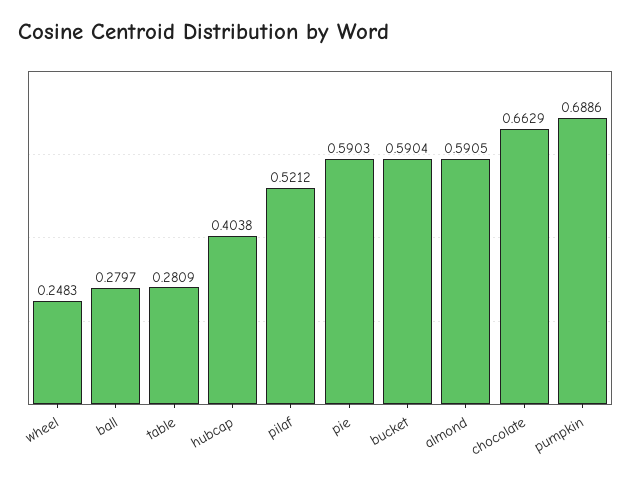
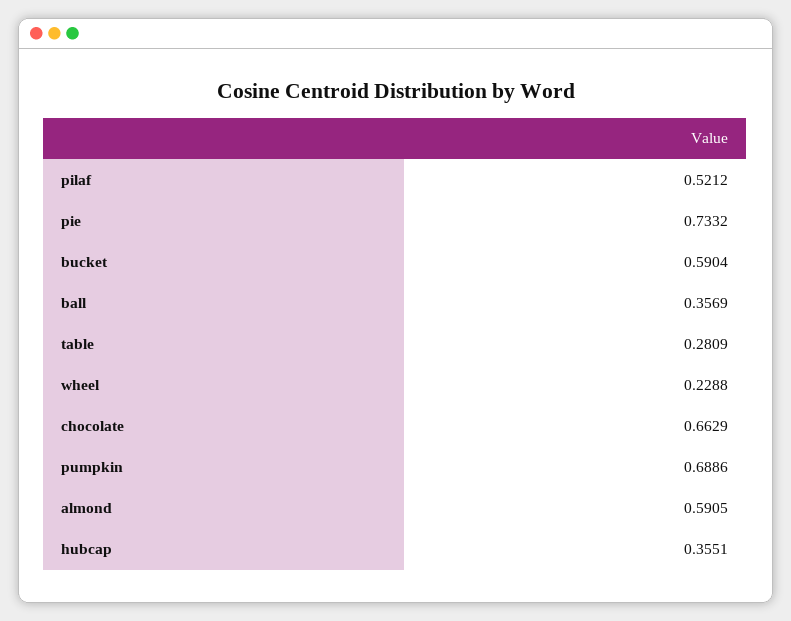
wheel: 0.2483 -> 0.2288
ball: 0.2797 -> 0.3569
hubcap: 0.4038 -> 0.3551
pie: 0.5903 -> 0.7332

